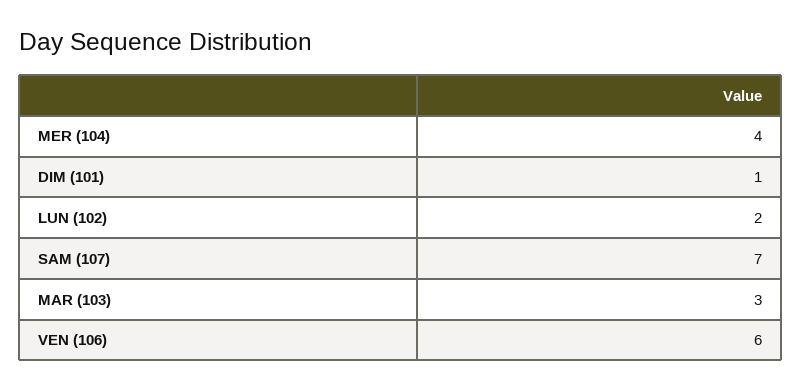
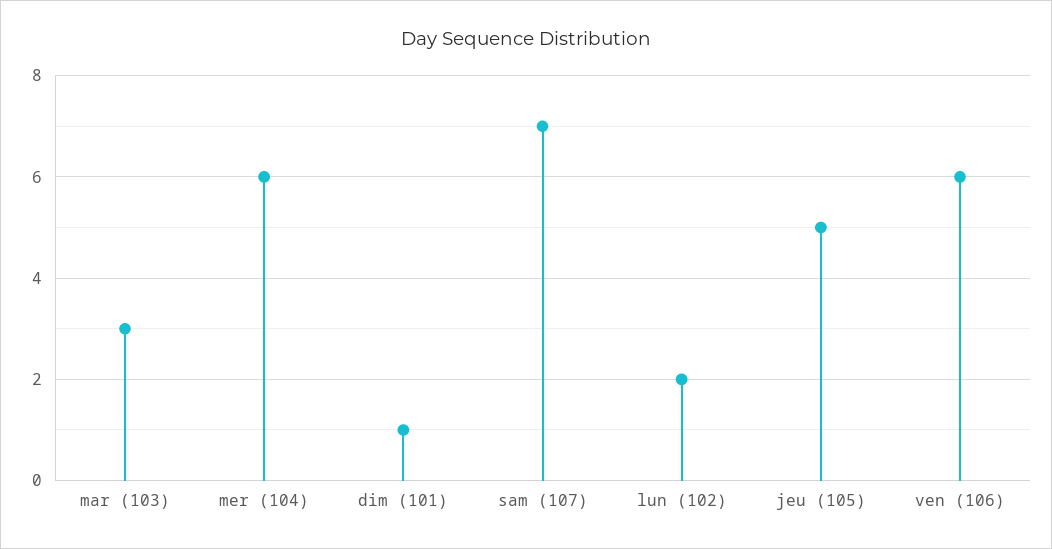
MER (104): 4 -> 6
jeu (105): none -> 5

